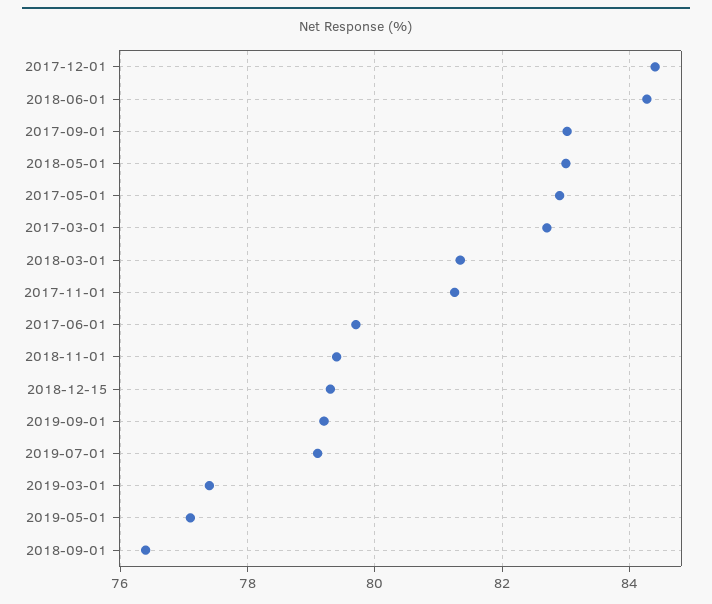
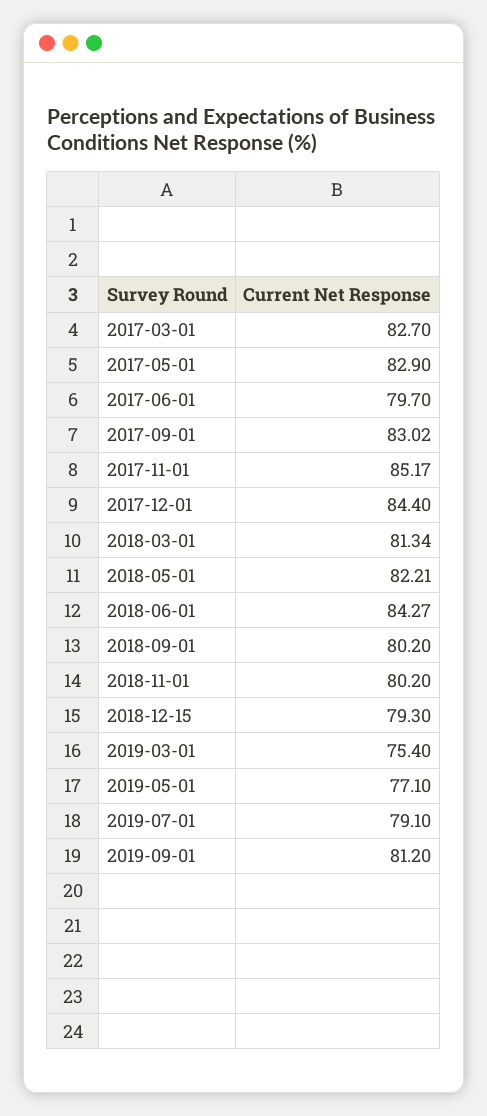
2018-05-01: 83 -> 82.21
2017-11-01: 81.2 -> 85.17
2018-11-01: 79.4 -> 80.2
2019-09-01: 79.2 -> 81.2
2019-03-01: 77.4 -> 75.4
2018-09-01: 76.4 -> 80.2

